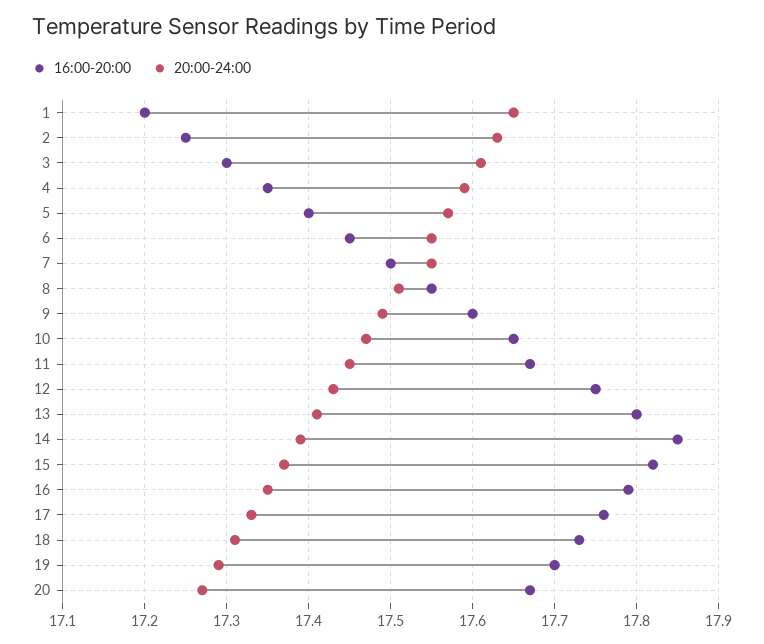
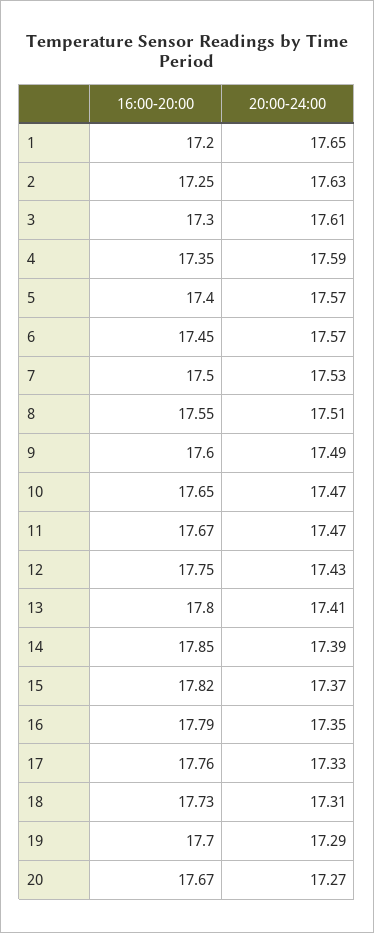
20:00-24:00, 6: 17.55 -> 17.57
20:00-24:00, 7: 17.55 -> 17.53
20:00-24:00, 11: 17.45 -> 17.47

